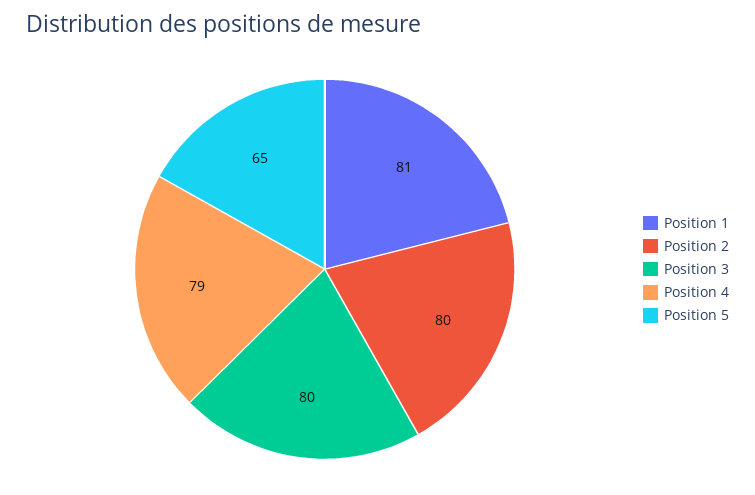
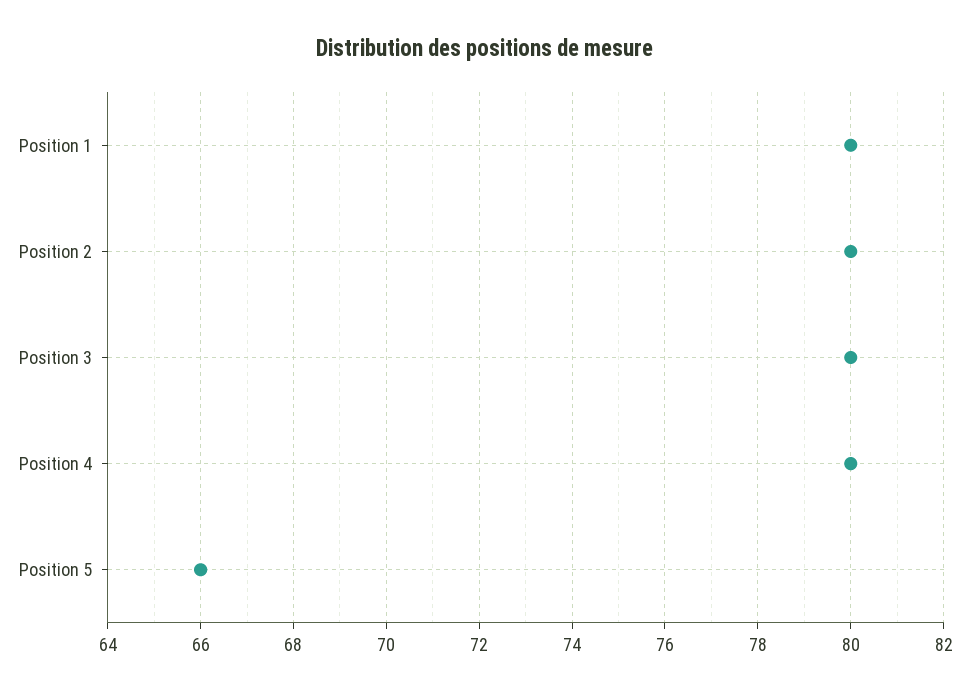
Position 1: 81 -> 80
Position 4: 79 -> 80
Position 5: 65 -> 66

